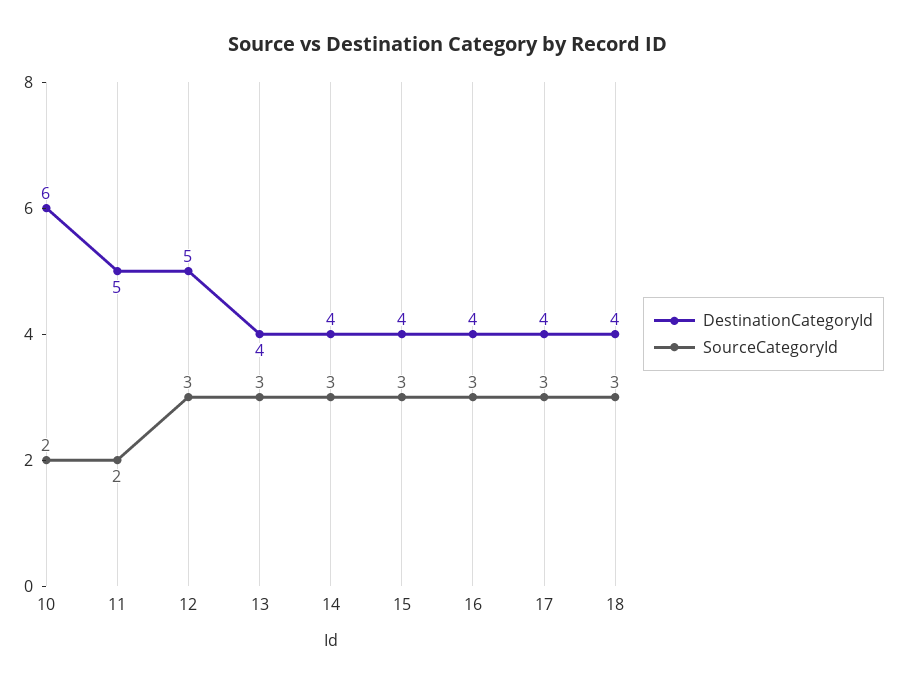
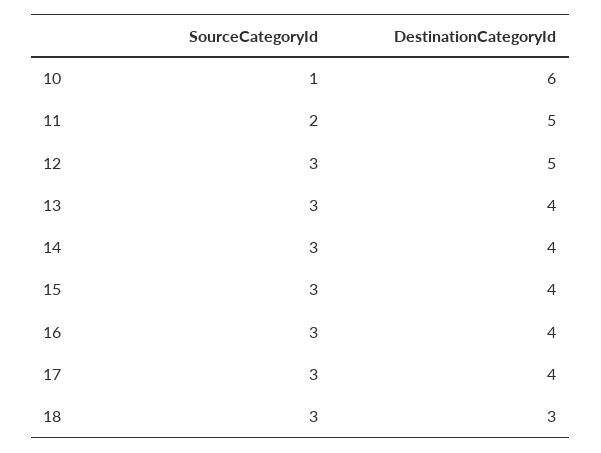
SourceCategoryId, 10: 2 -> 1
DestinationCategoryId, 18: 4 -> 3

